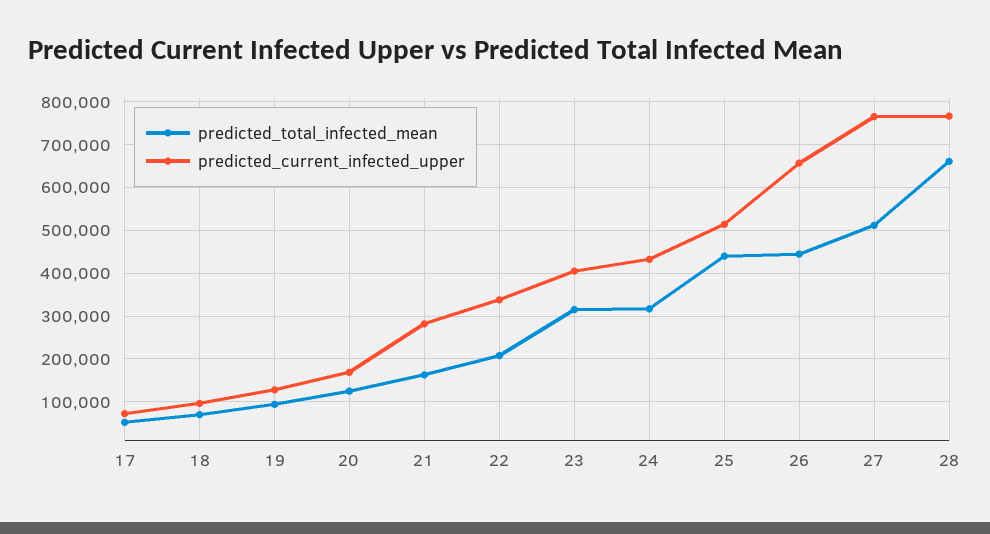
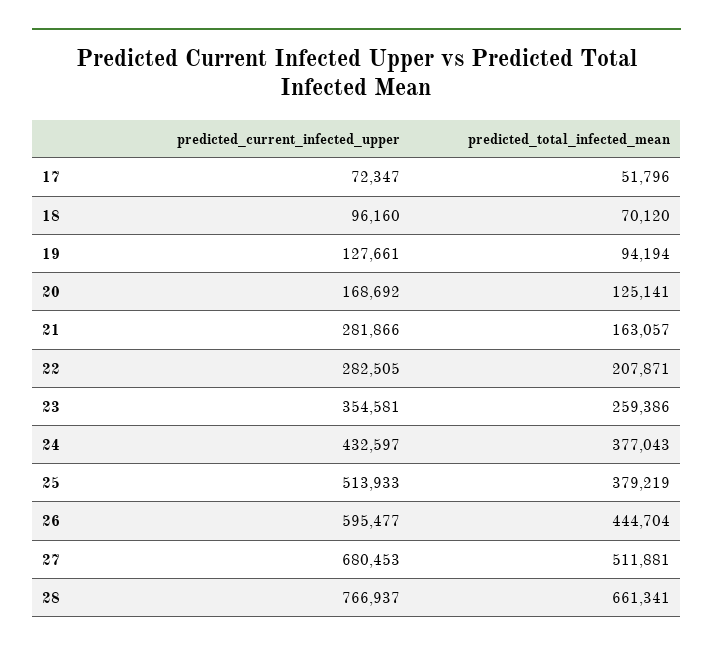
predicted_current_infected_upper, 22: 340000 -> 282505
predicted_total_infected_mean, 23: 320000 -> 259386
predicted_current_infected_upper, 23: 400000 -> 354581
predicted_total_infected_mean, 24: 320000 -> 377043
predicted_total_infected_mean, 25: 440000 -> 379219
predicted_current_infected_upper, 26: 660000 -> 595477
predicted_current_infected_upper, 27: 760000 -> 680453

